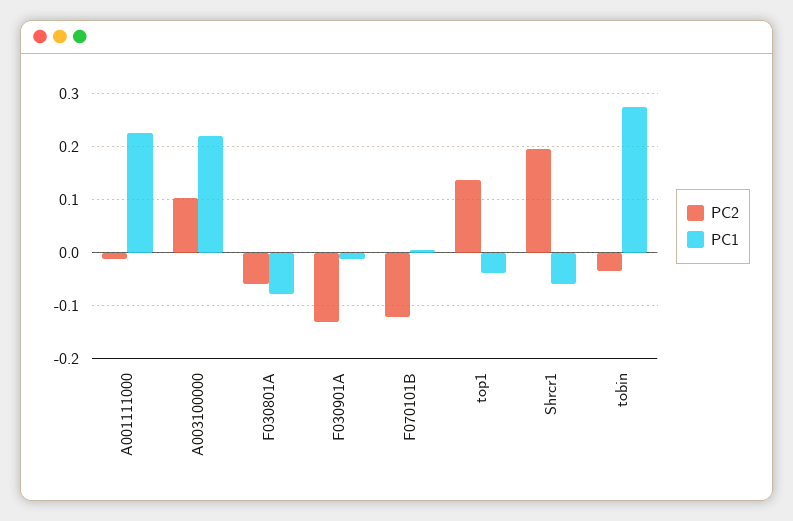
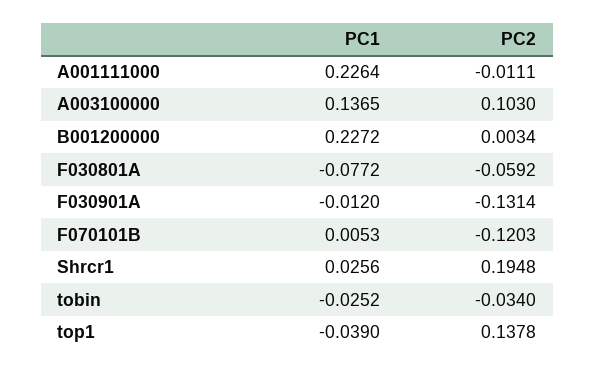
PC1, A003100000: 0.22 -> 0.1365
PC1, Shrcr1: -0.06 -> 0.0256
PC1, tobin: 0.28 -> -0.0252
PC1, B001200000: none -> 0.2272
PC2, B001200000: none -> 0.0034

